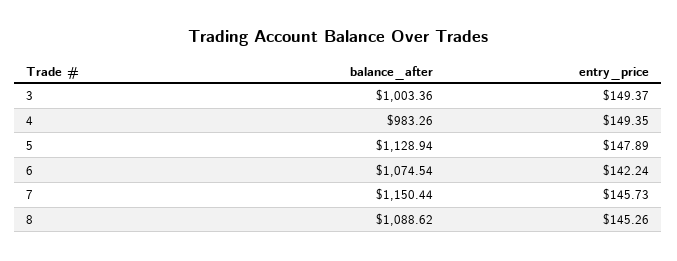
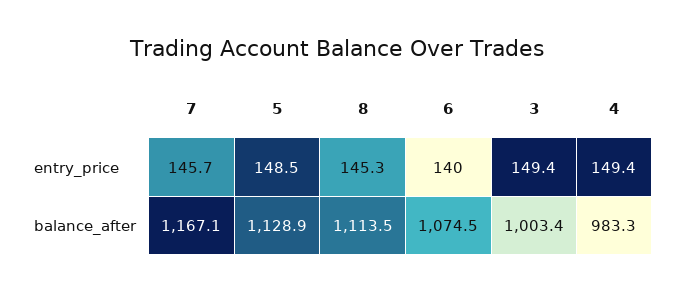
entry_price, 5: 147.89 -> 148.5
entry_price, 6: 142.24 -> 140
balance_after, 7: 1150.44 -> 1167.1
balance_after, 8: 1088.62 -> 1113.5

